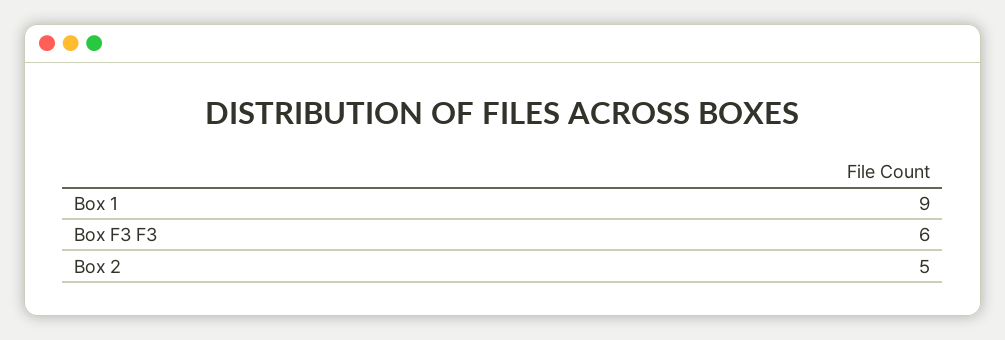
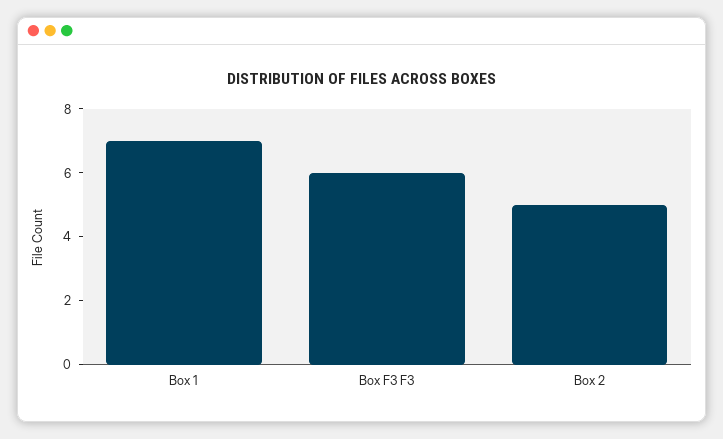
Box 1: 9 -> 7

